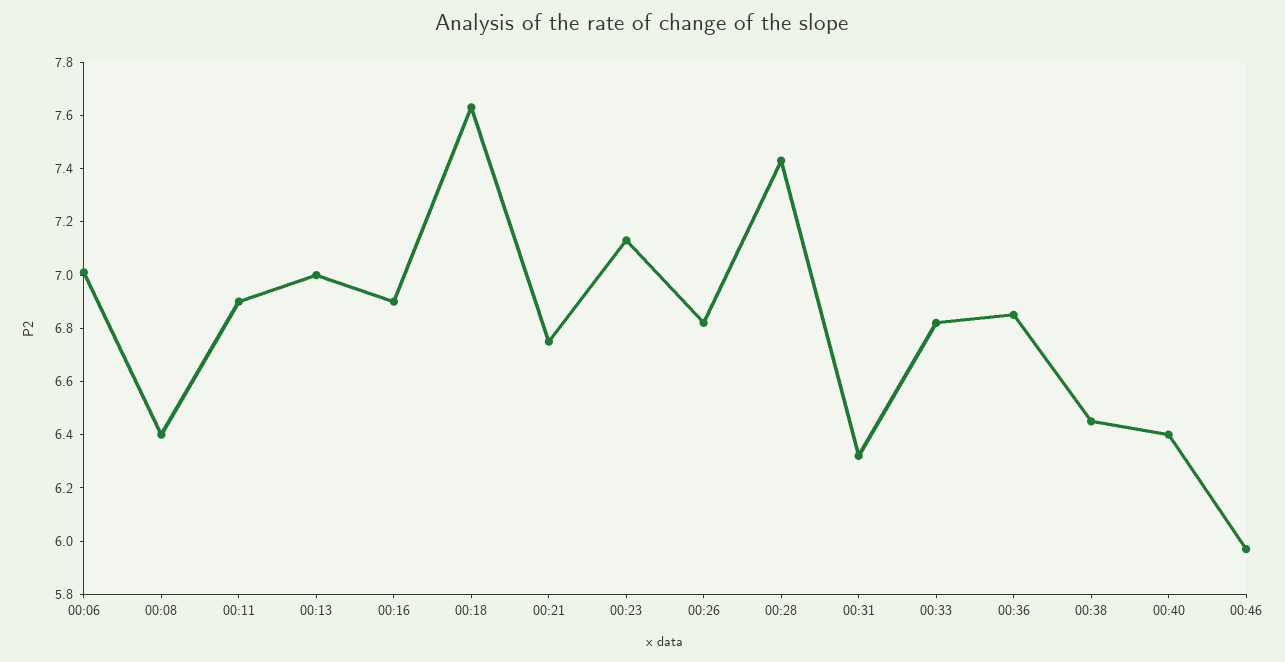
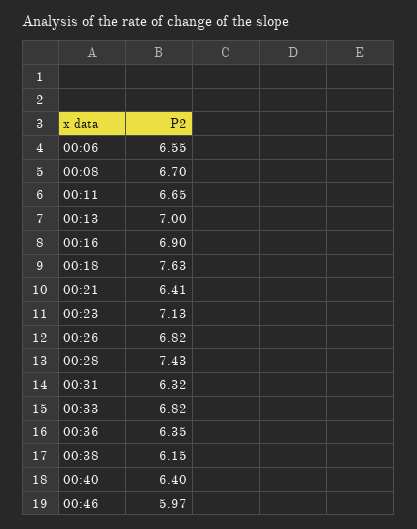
00:06: 7 -> 6.55
00:08: 6.4 -> 6.7
00:11: 6.9 -> 6.65
00:21: 6.75 -> 6.41
00:36: 6.85 -> 6.35
00:38: 6.45 -> 6.15

